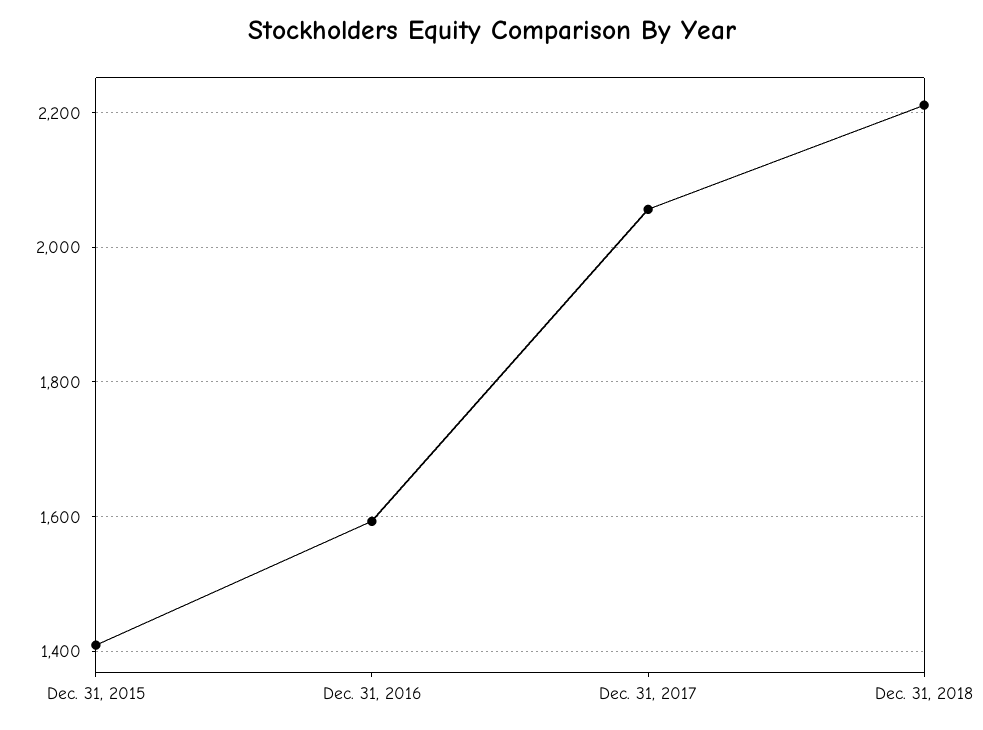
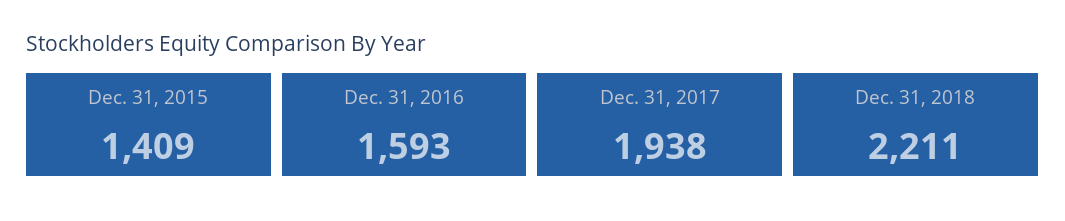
Dec. 31, 2017: 2060 -> 1938

